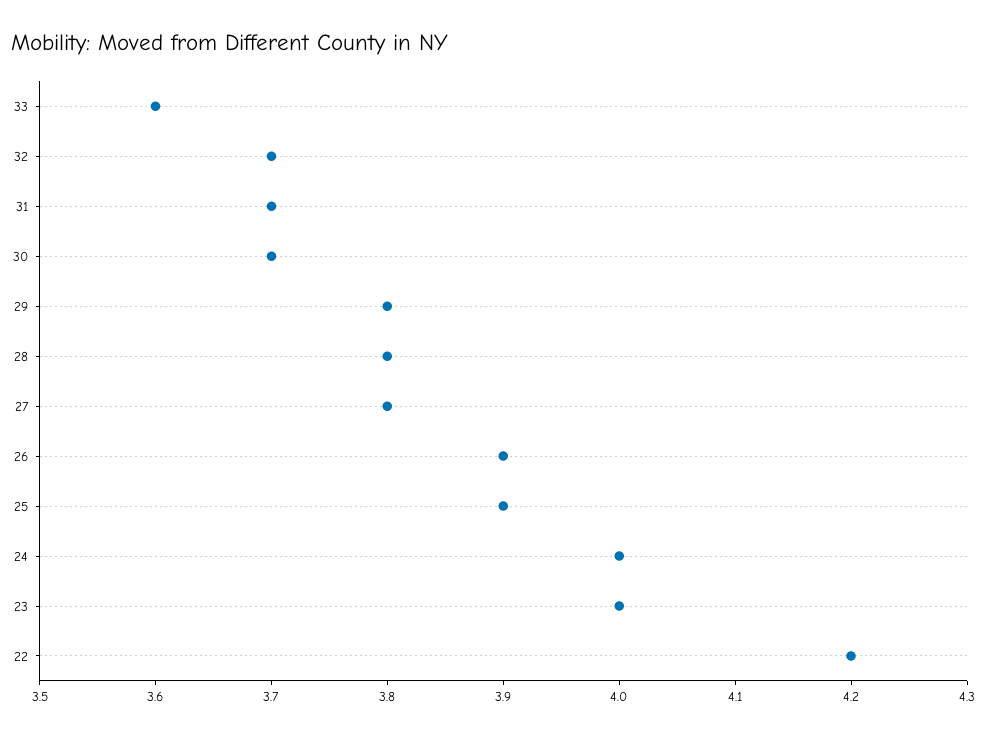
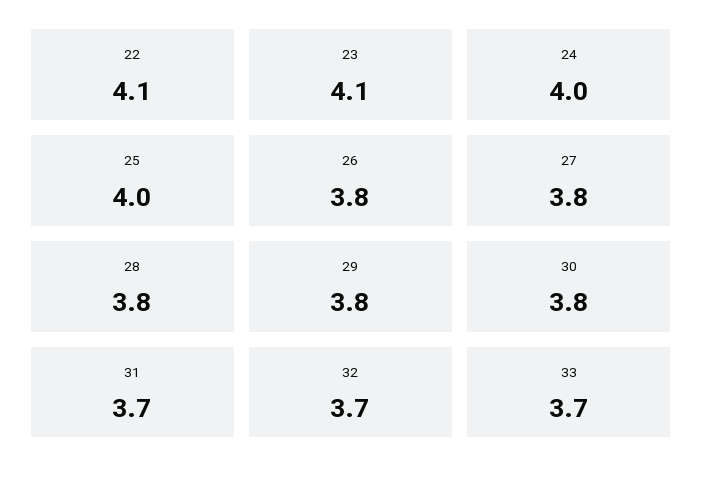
33: 3.6 -> 3.7
30: 3.7 -> 3.8
26: 3.9 -> 3.8
25: 3.9 -> 4
23: 4 -> 4.1
22: 4.2 -> 4.1

